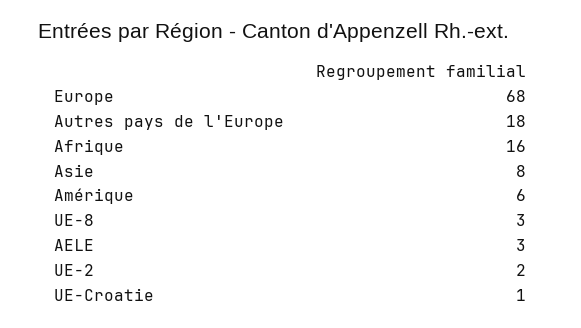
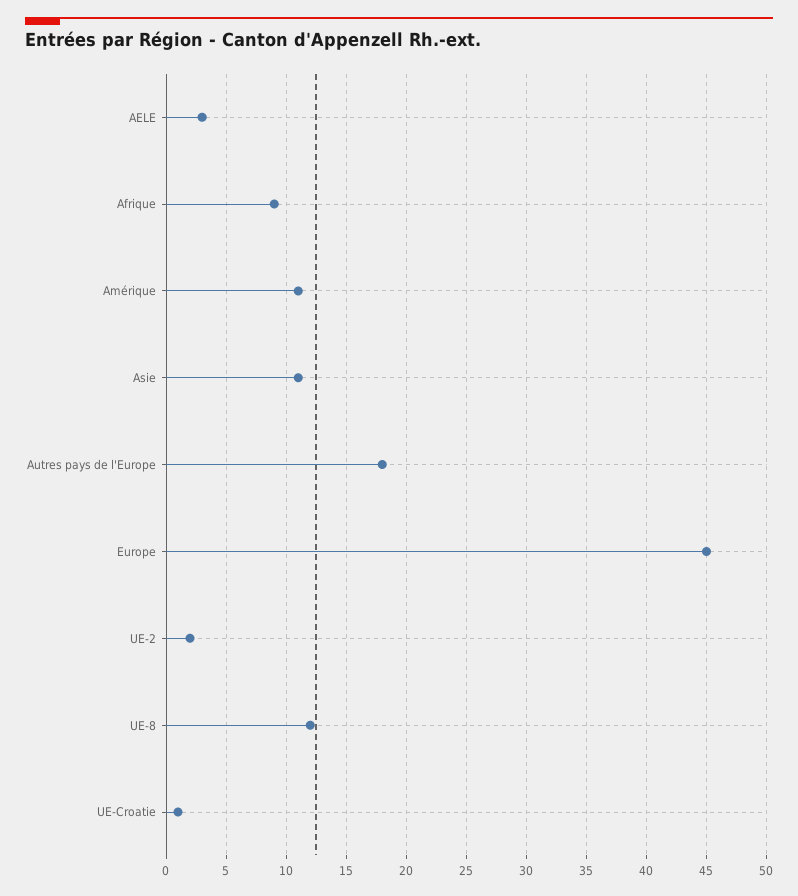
Europe: 68 -> 45
Afrique: 16 -> 9
Asie: 8 -> 11
Amérique: 6 -> 11
UE-8: 3 -> 12

